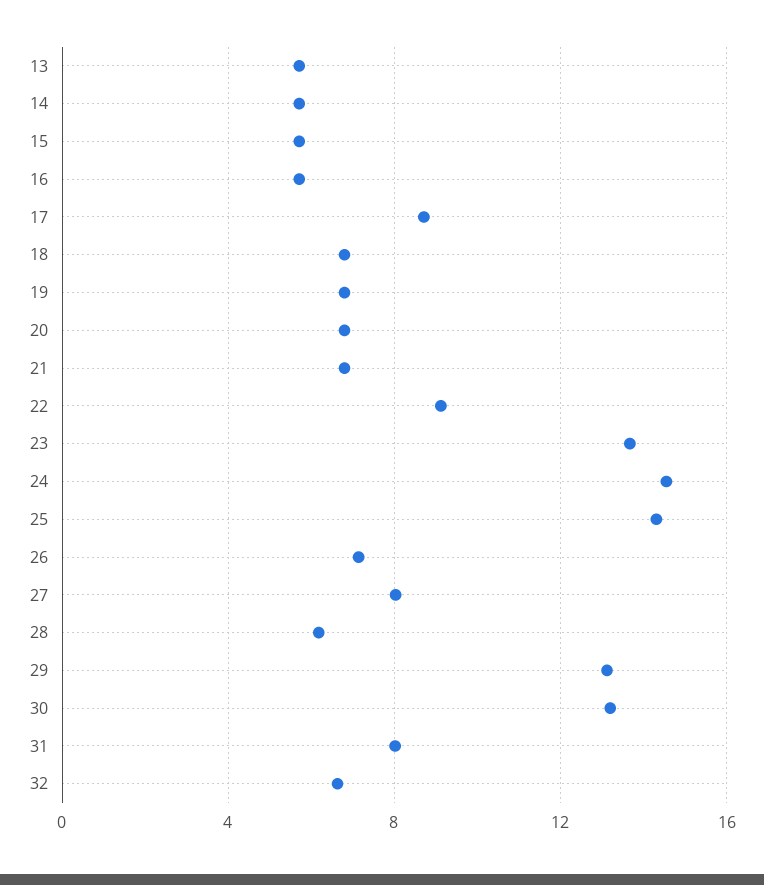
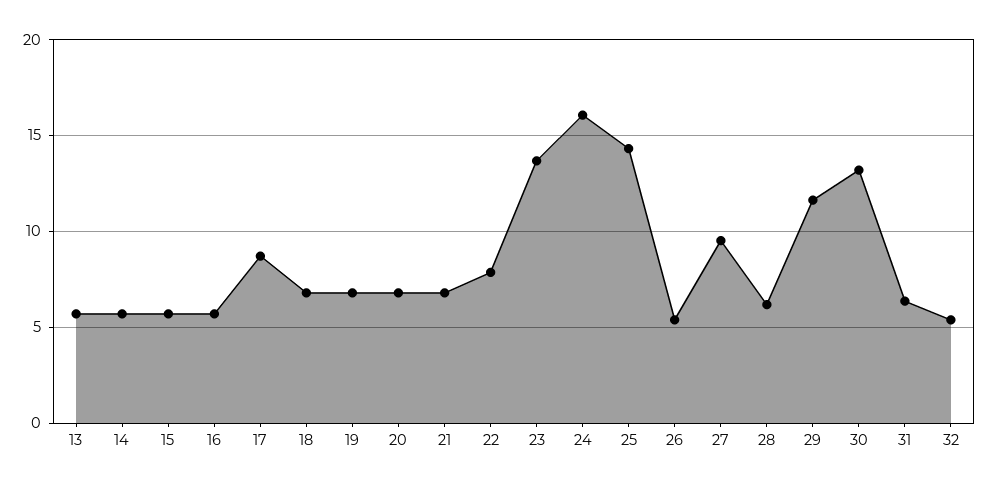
22: 9 -> 8
24: 14.5 -> 16
26: 7 -> 5.5
27: 8 -> 9.5
29: 13 -> 11.5
31: 8 -> 6.5
32: 6.5 -> 5.5

